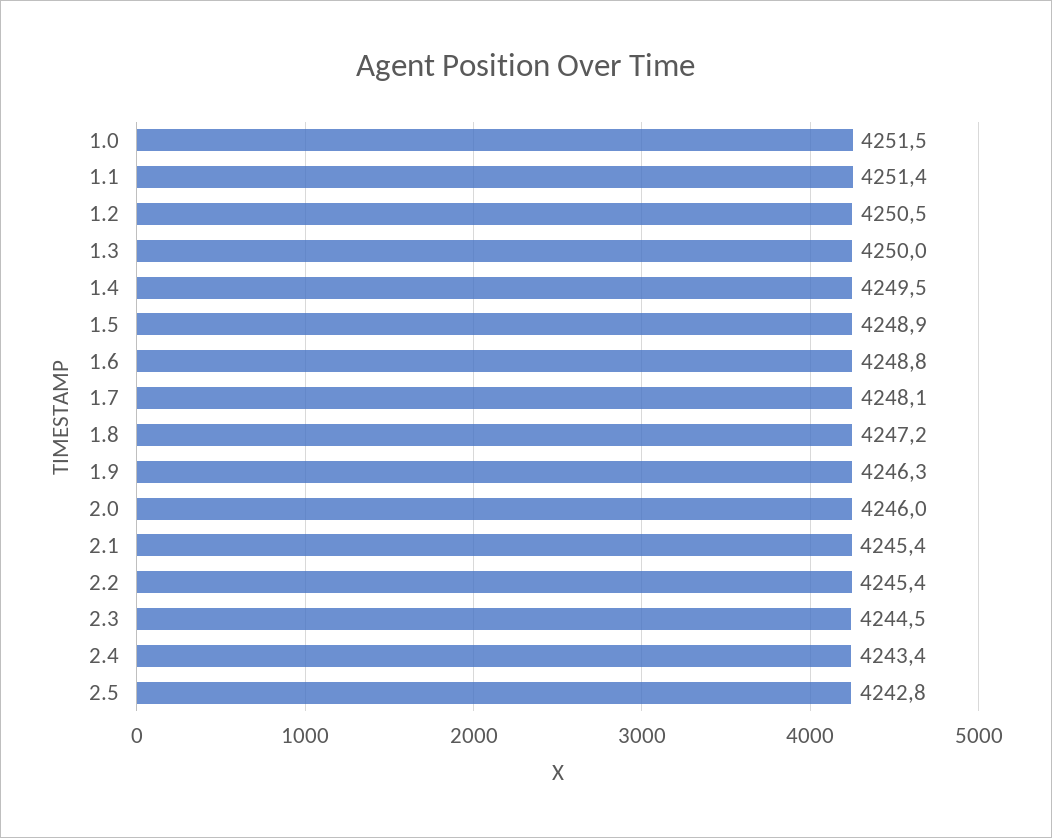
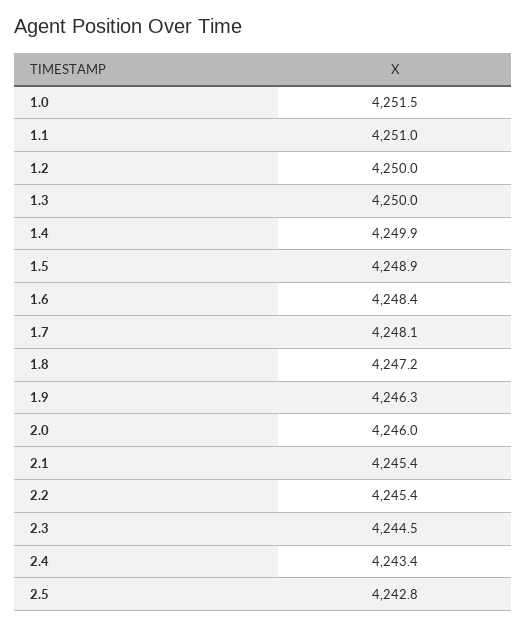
1.1: 4251.4 -> 4251
1.2: 4250.5 -> 4250
1.4: 4249.5 -> 4249.9
1.6: 4248.8 -> 4248.4

